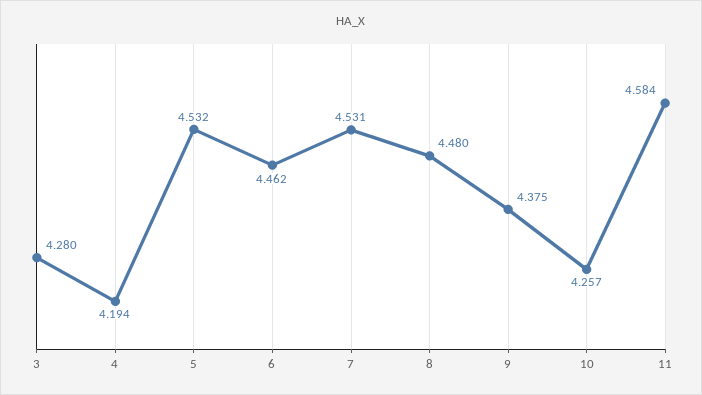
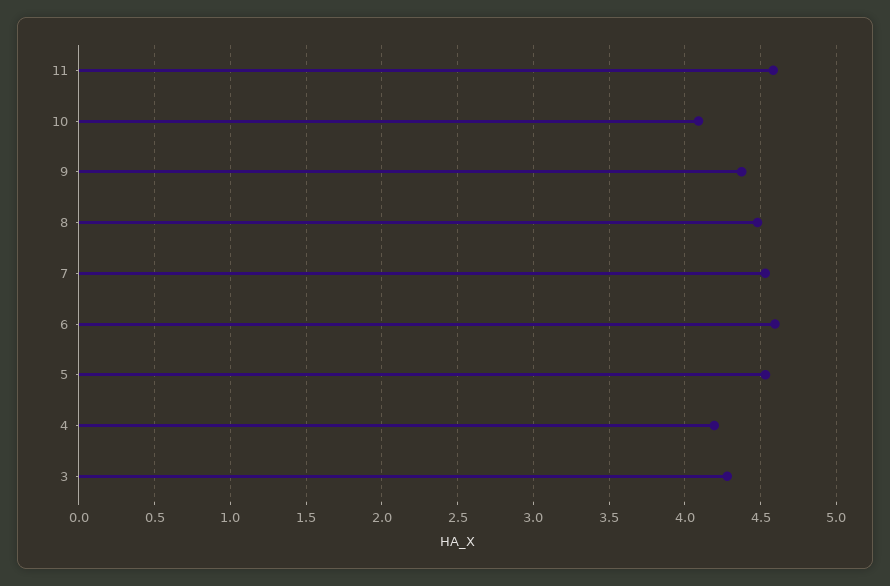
6: 4.462 -> 4.6
10: 4.257 -> 4.1

